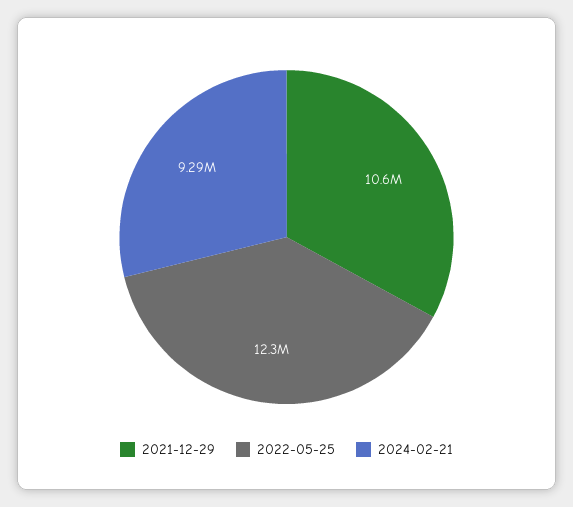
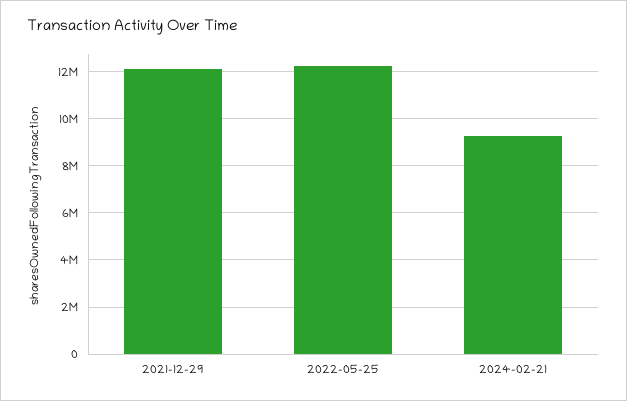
2021-12-29: 10600000 -> 12000000

